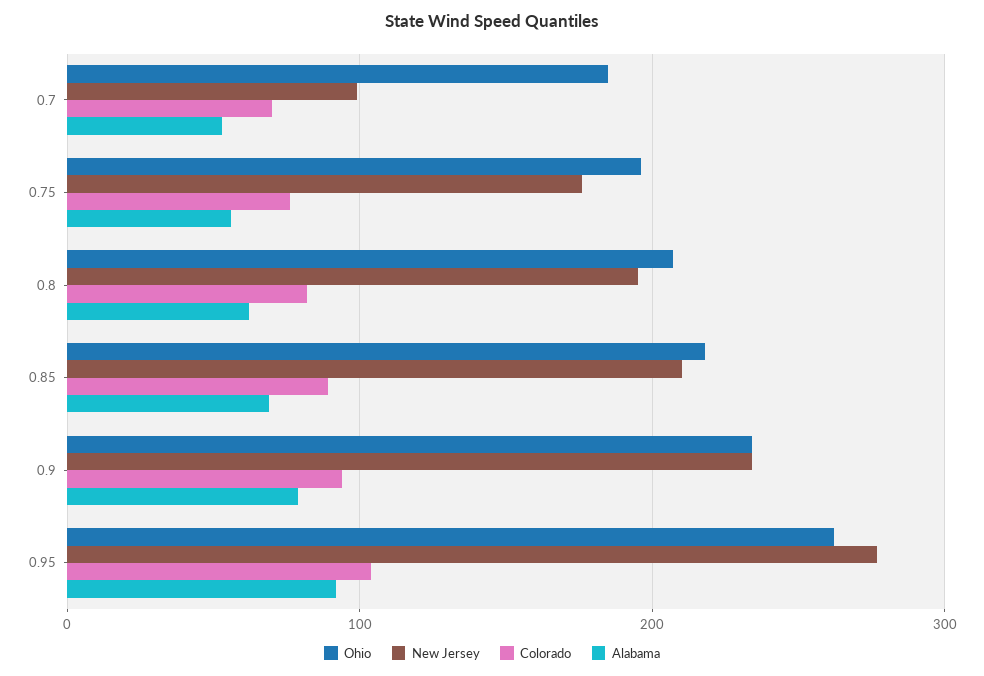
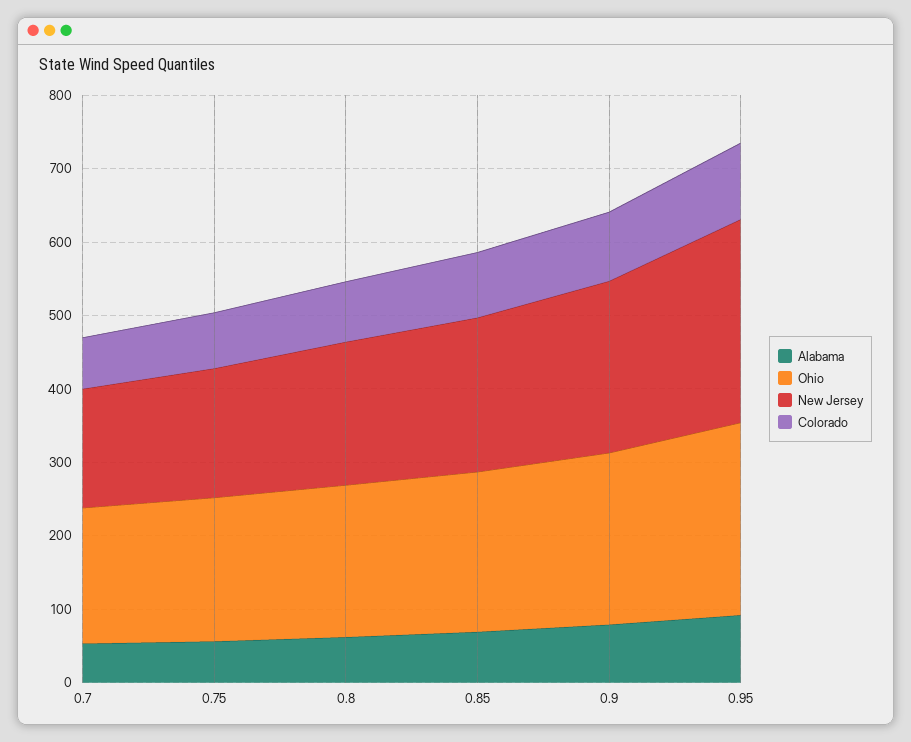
New Jersey, 0.7: 100 -> 160

